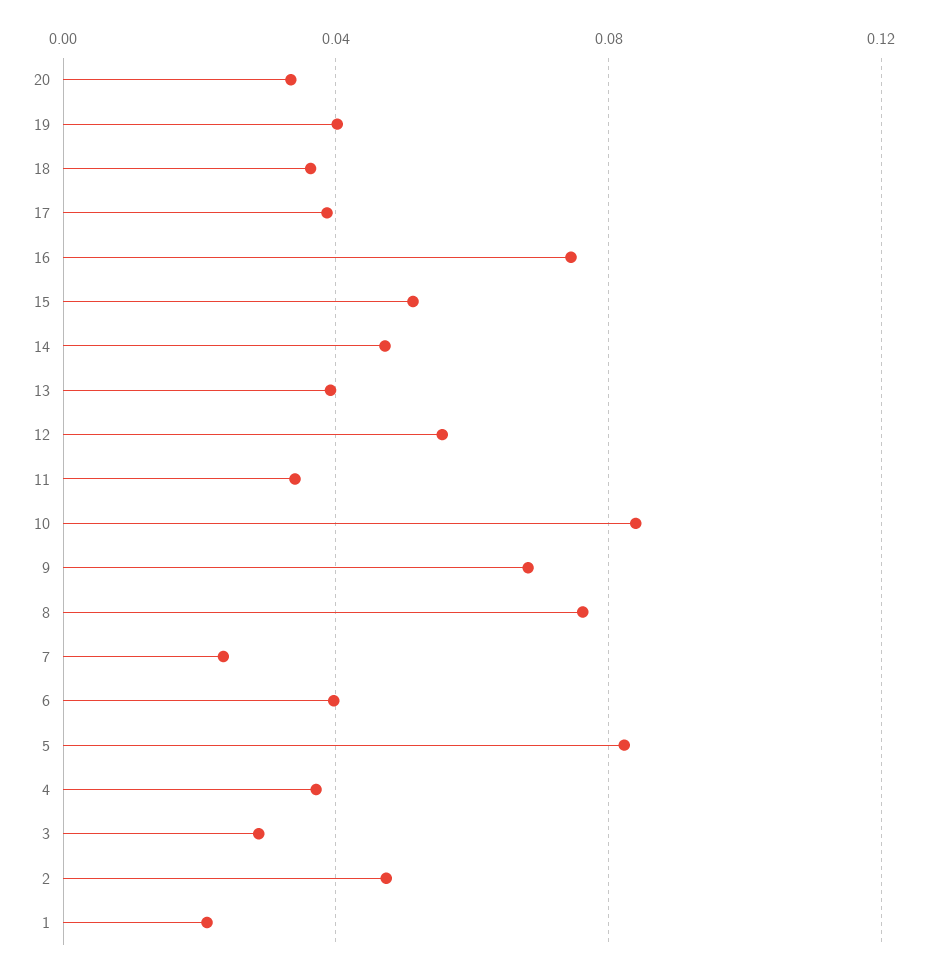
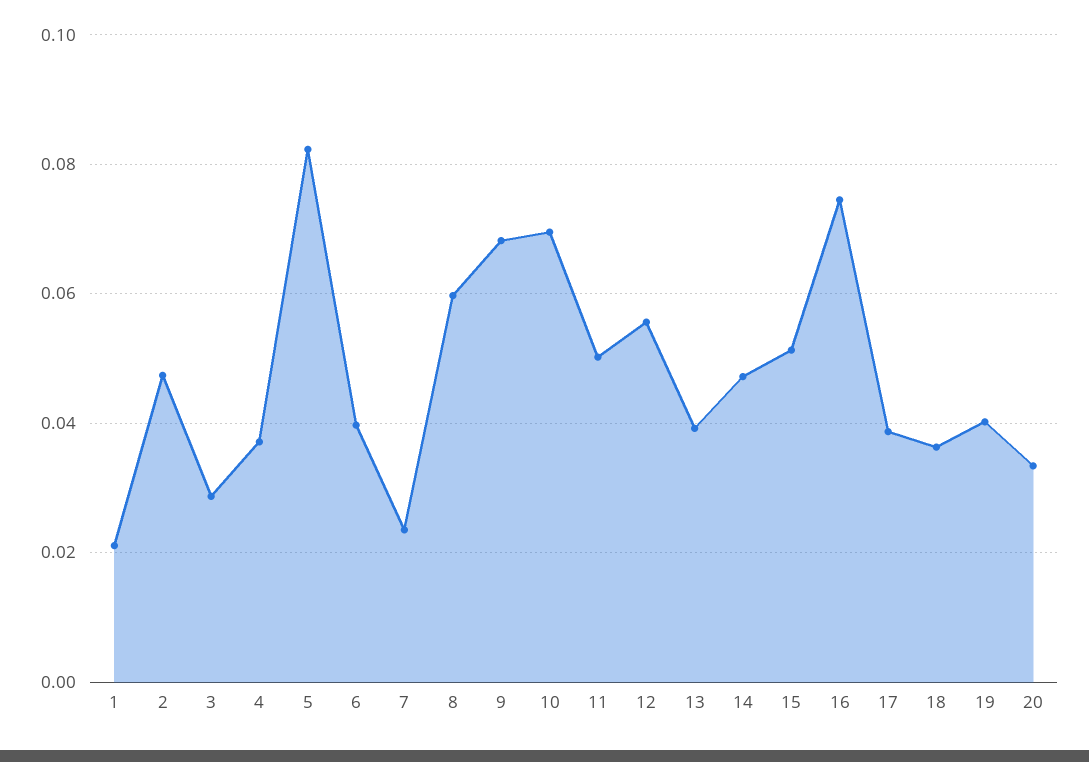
11: 0.035 -> 0.05
10: 0.085 -> 0.07
8: 0.075 -> 0.06

